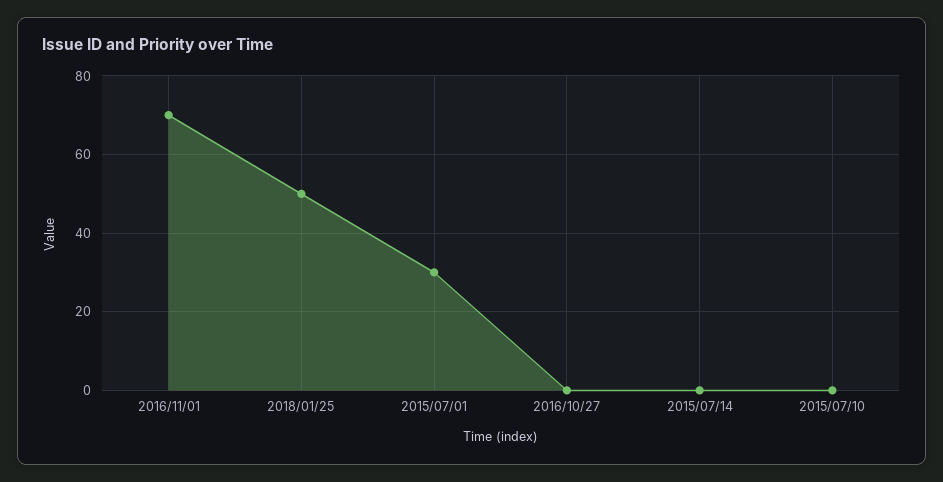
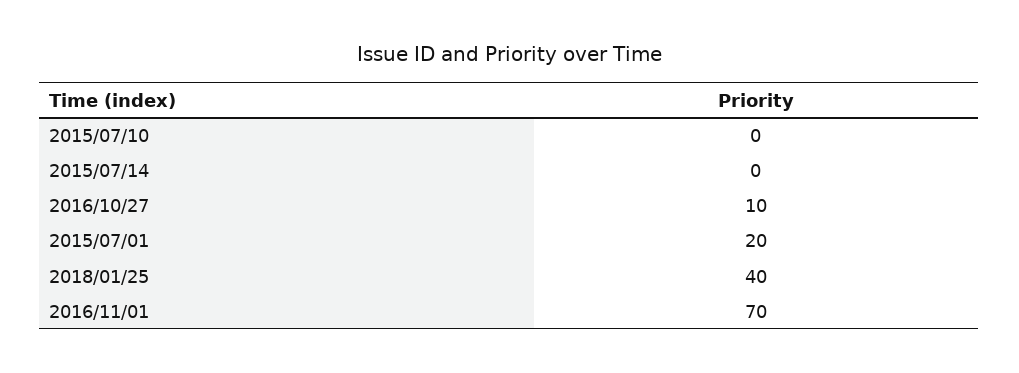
2018/01/25: 50 -> 40
2015/07/01: 30 -> 20
2016/10/27: 0 -> 10

